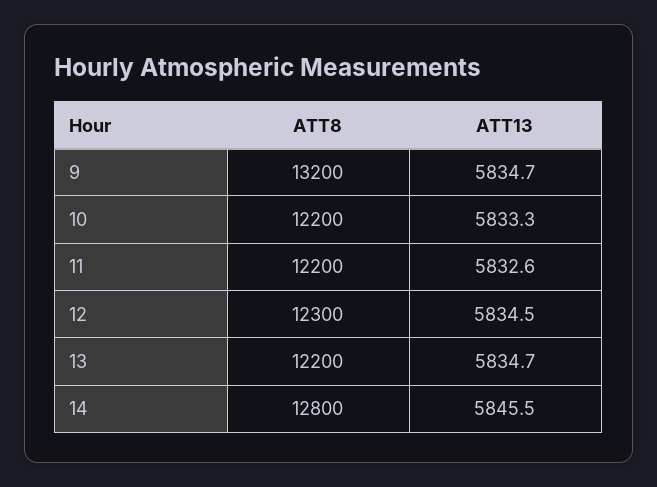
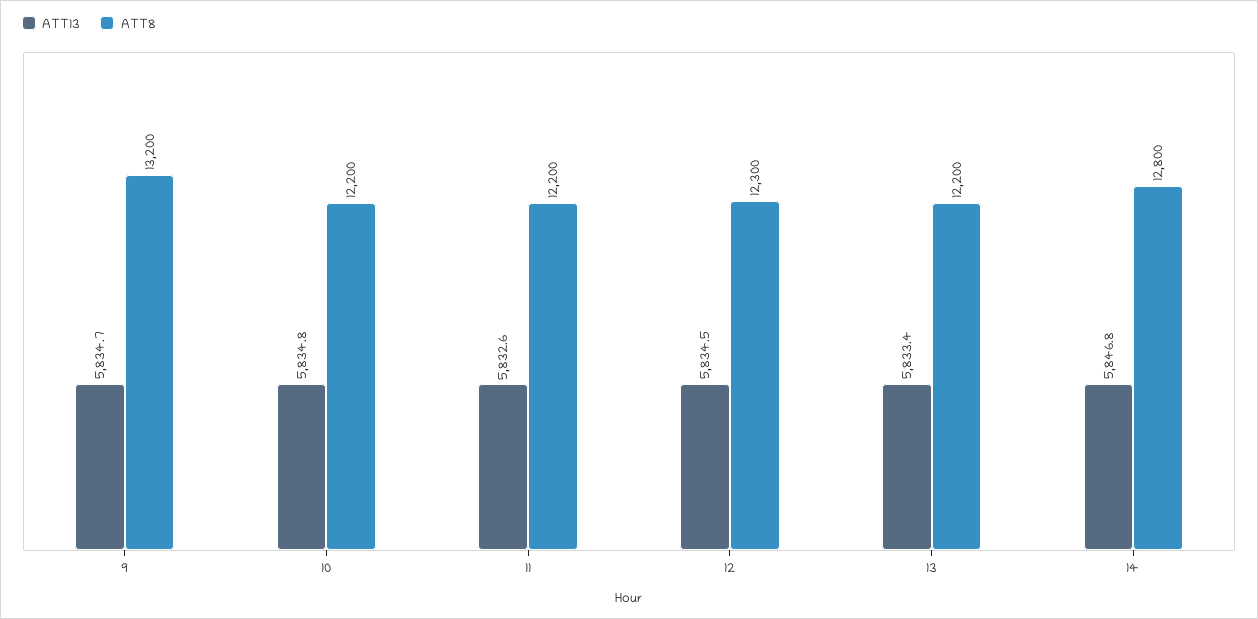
ATT13, 10: 5833.3 -> 5834.8
ATT13, 13: 5834.7 -> 5833.4
ATT13, 14: 5845.5 -> 5846.8

